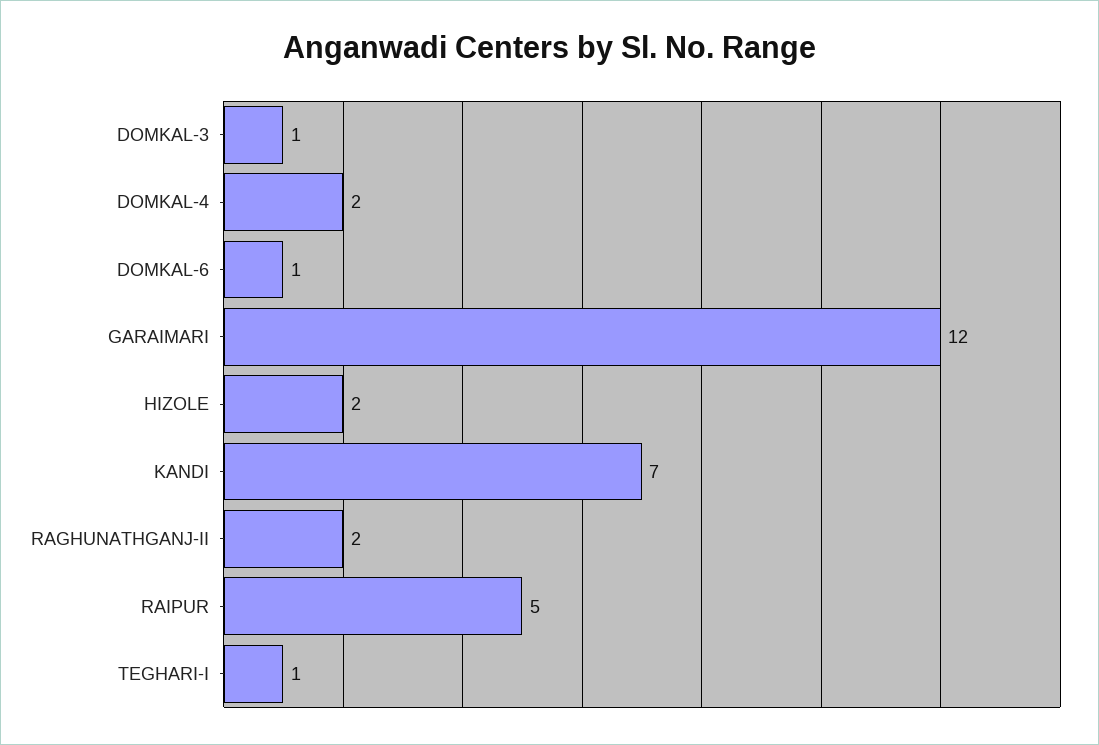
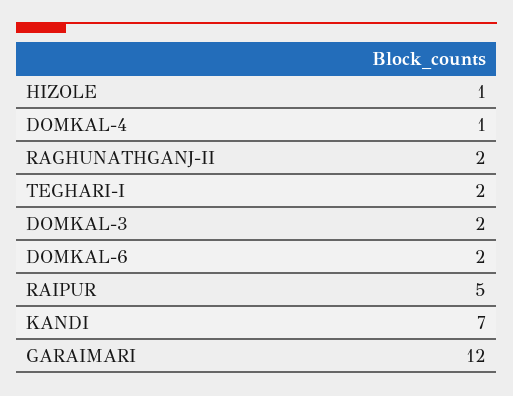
DOMKAL-3: 1 -> 2
DOMKAL-4: 2 -> 1
DOMKAL-6: 1 -> 2
HIZOLE: 2 -> 1
TEGHARI-I: 1 -> 2

